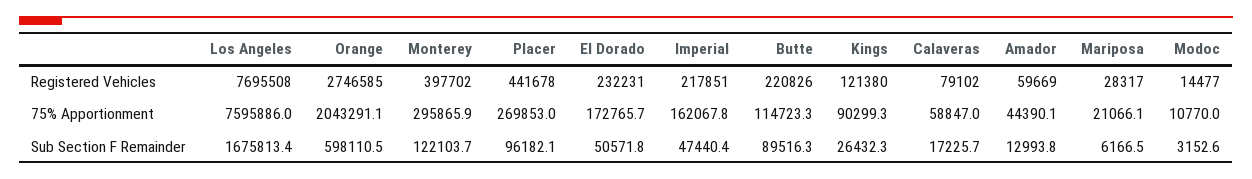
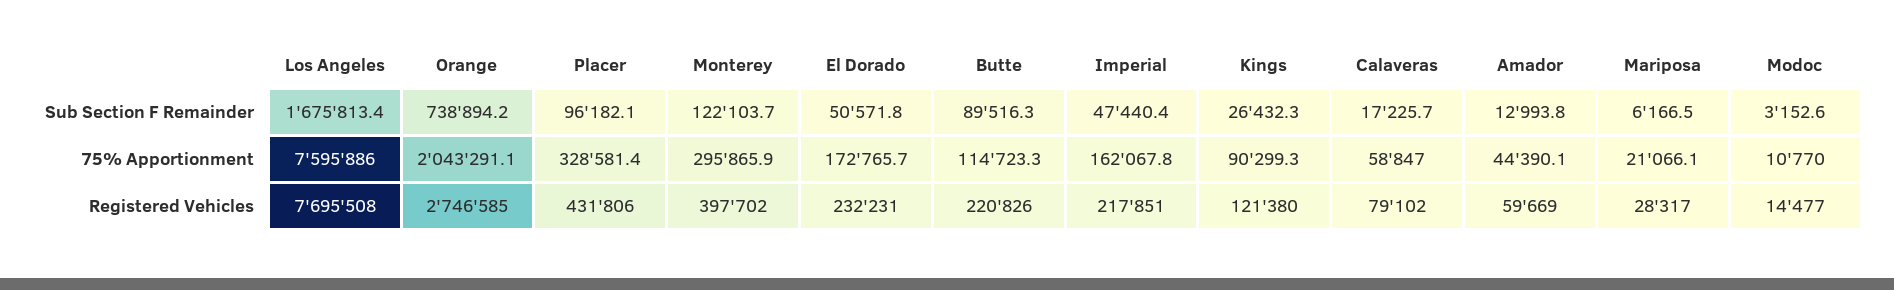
Placer, Registered Vehicles: 441678 -> 431806
Placer, 75% Apportionment: 269853 -> 328581.4
Orange, Sub Section F Remainder: 598110.5 -> 738894.2

